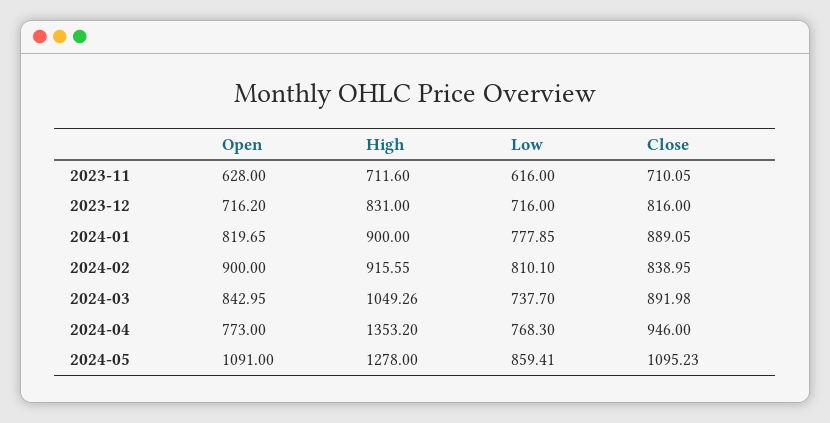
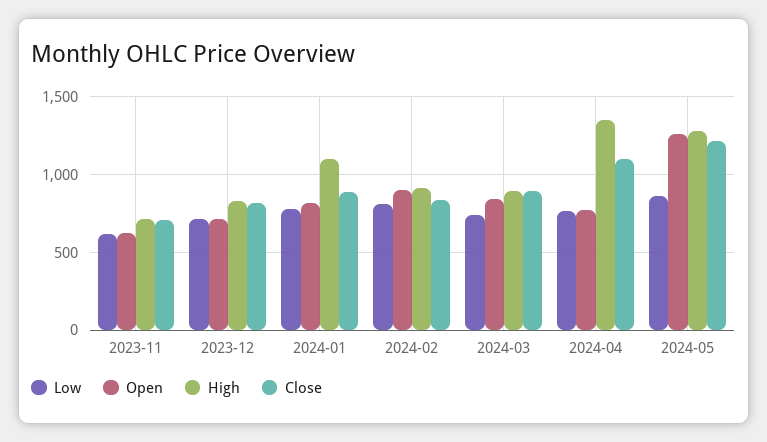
High, 2024-01: 900 -> 1100
High, 2024-03: 1049.26 -> 900
Close, 2024-04: 946 -> 1100
Open, 2024-05: 1091 -> 1250
Close, 2024-05: 1095.23 -> 1200

